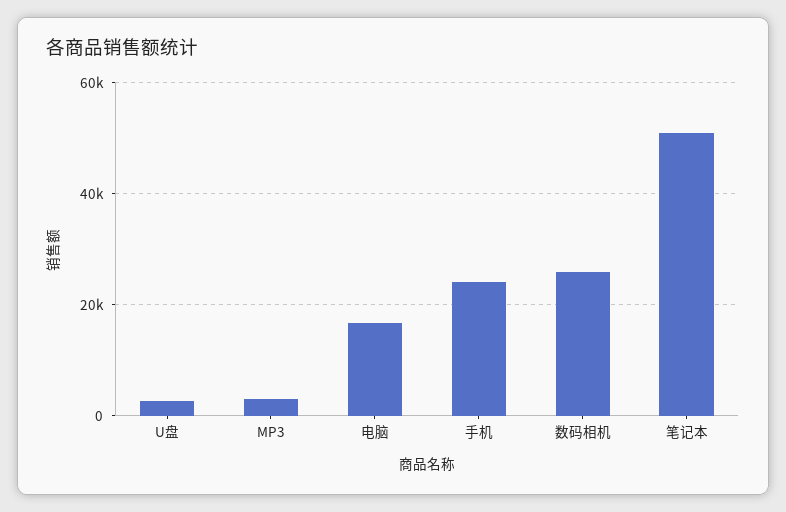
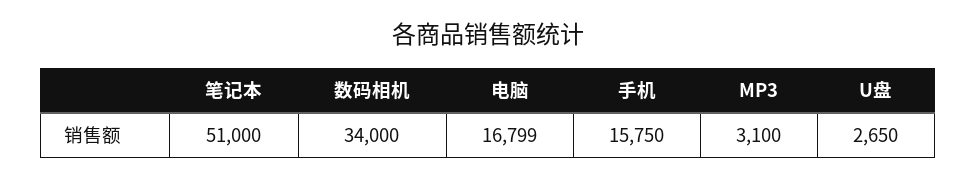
手机: 24000 -> 15750
数码相机: 26000 -> 34000

